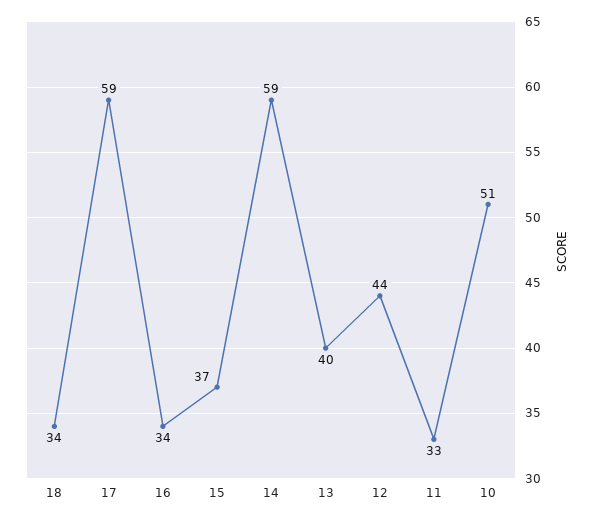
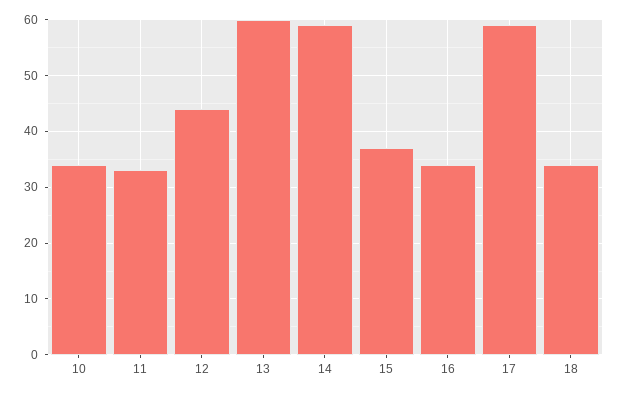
13: 40 -> 60
10: 51 -> 35

